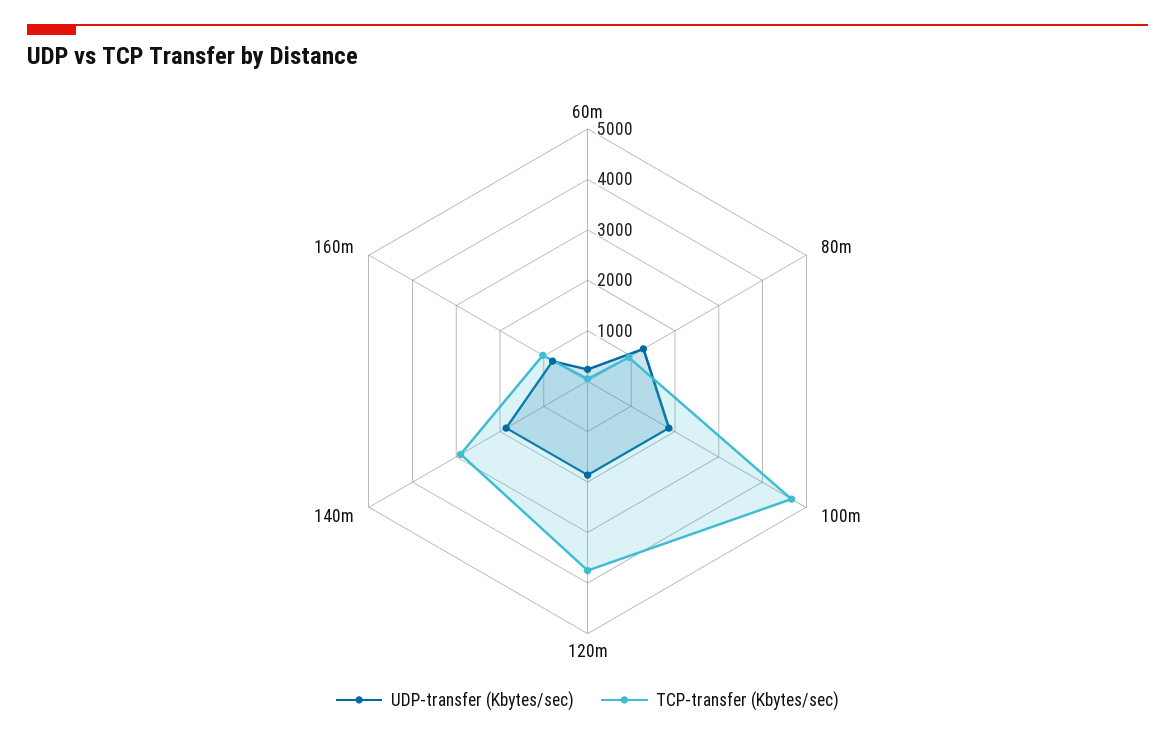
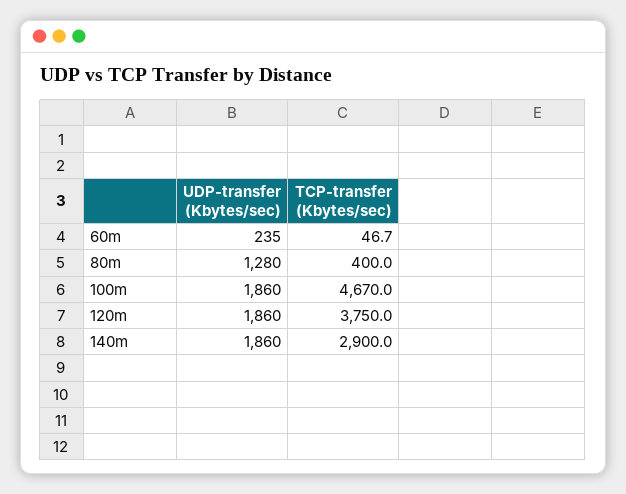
TCP-transfer (Kbytes/sec), 80m: 1000 -> 400
UDP-transfer (Kbytes/sec), 160m: 800 -> none
TCP-transfer (Kbytes/sec), 160m: 1000 -> none

